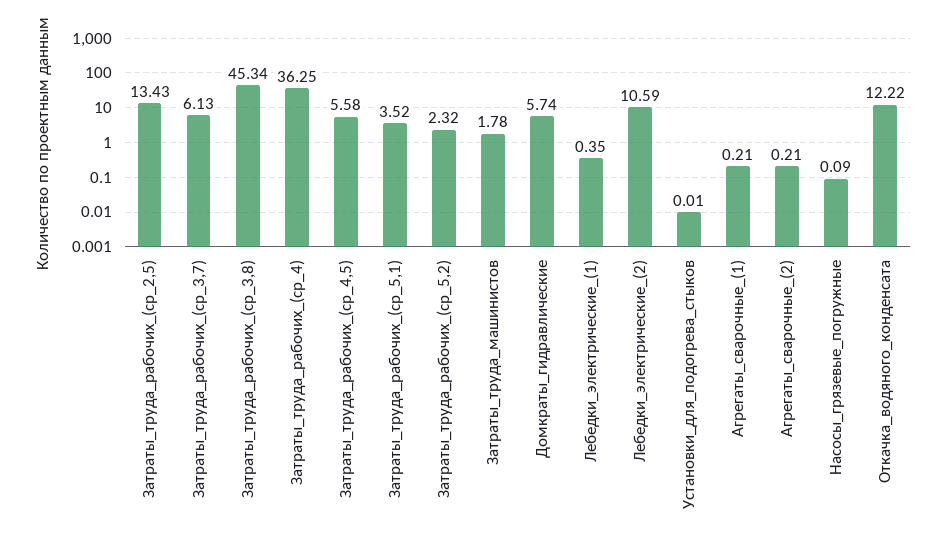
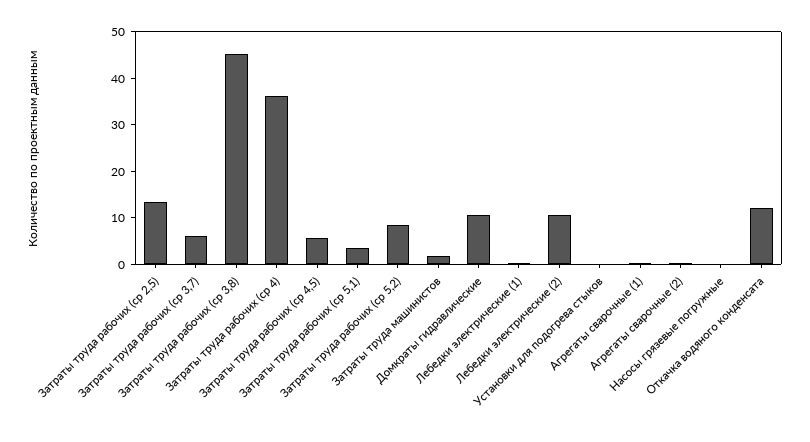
Затраты_труда_рабочих_(ср_5,2): 2.32 -> 8
Домкраты_гидравлические: 5.74 -> 10

